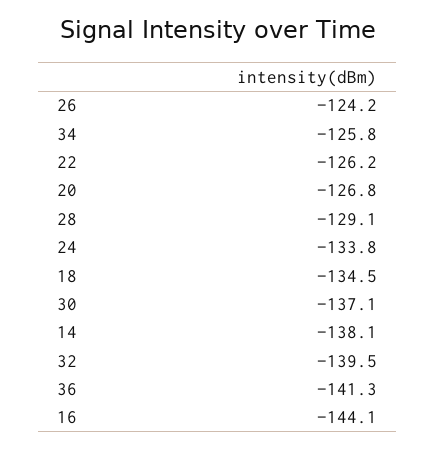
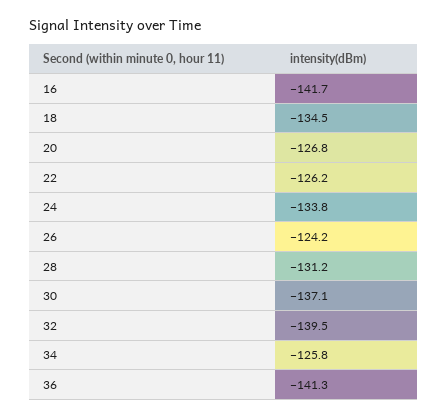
28: -129.1 -> -131.2
14: -138.1 -> none
16: -144.1 -> -141.7

